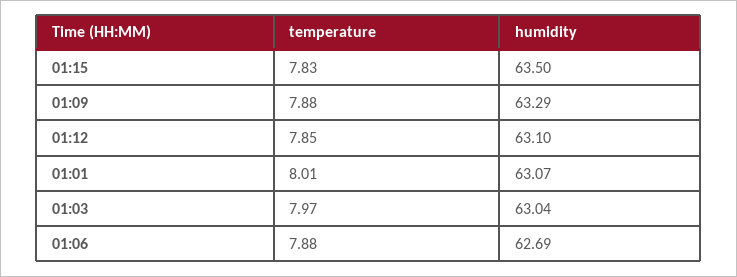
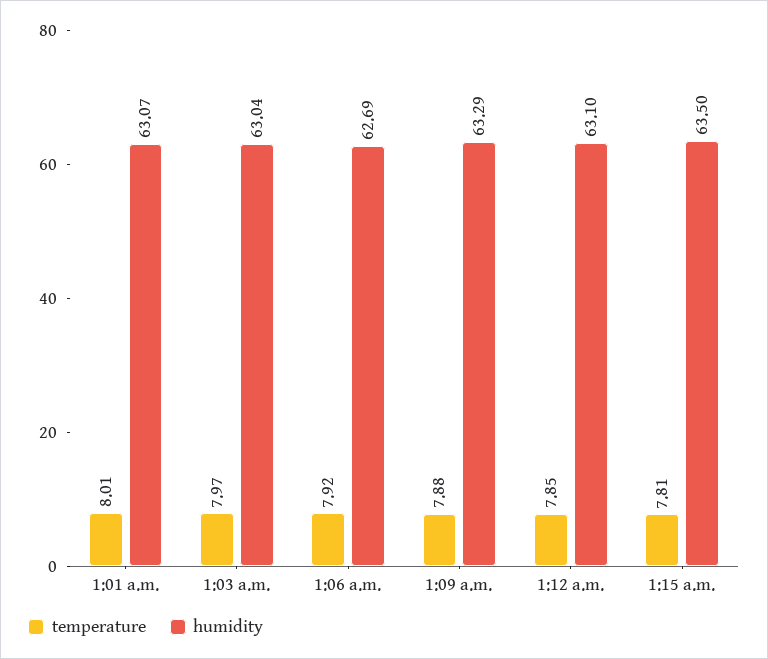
temperature, 01:15: 7.83 -> 7.81
temperature, 01:06: 7.88 -> 7.92

